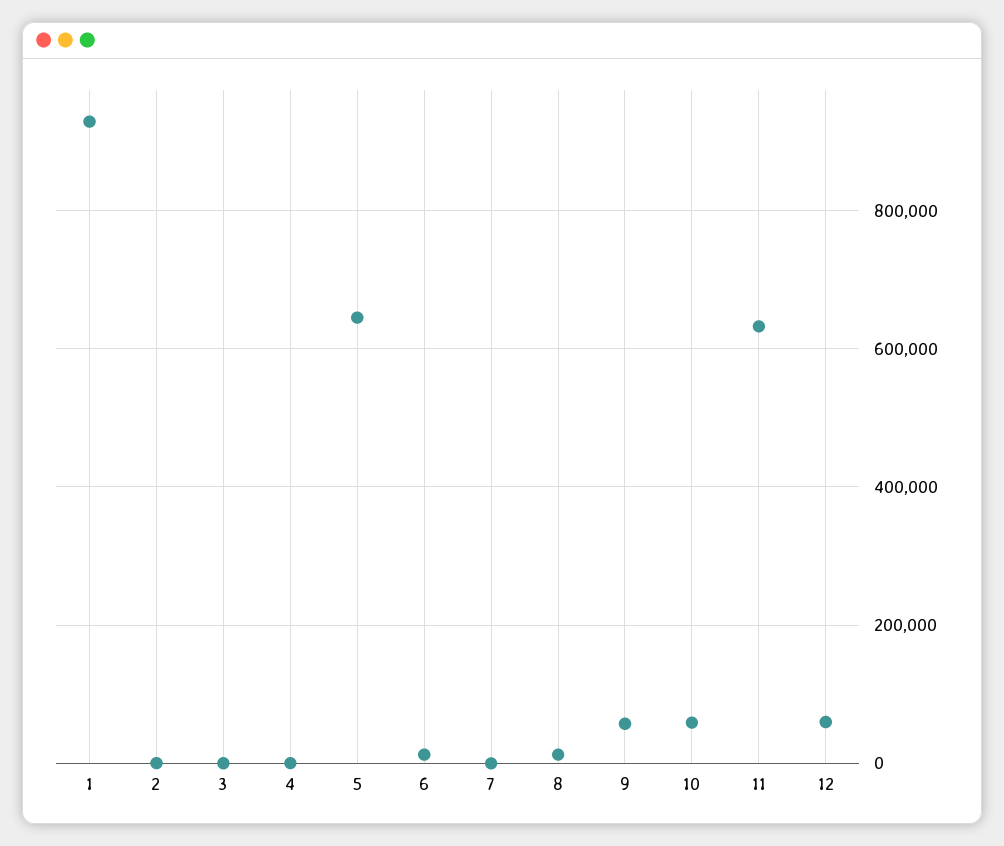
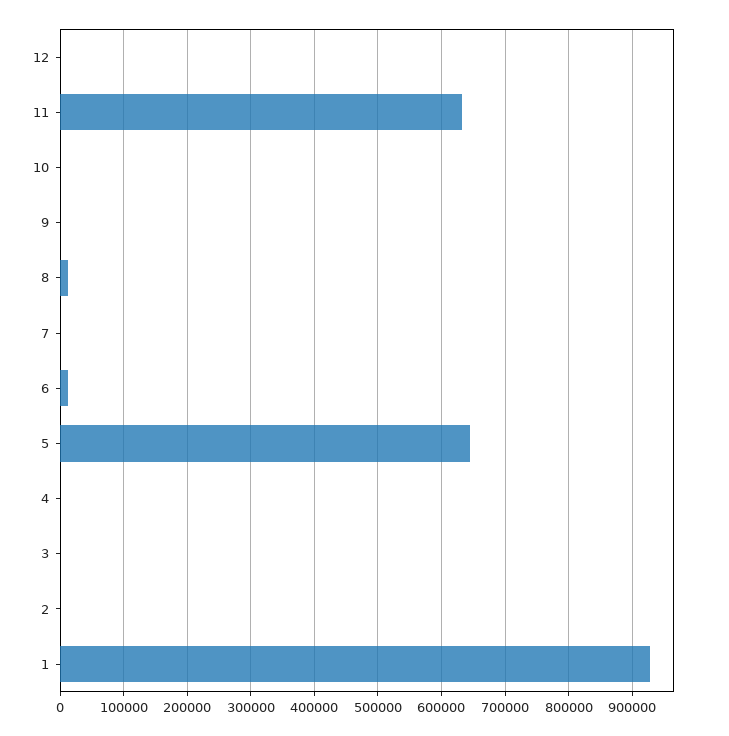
9: 60000 -> 0
10: 60000 -> 0
12: 60000 -> 0

